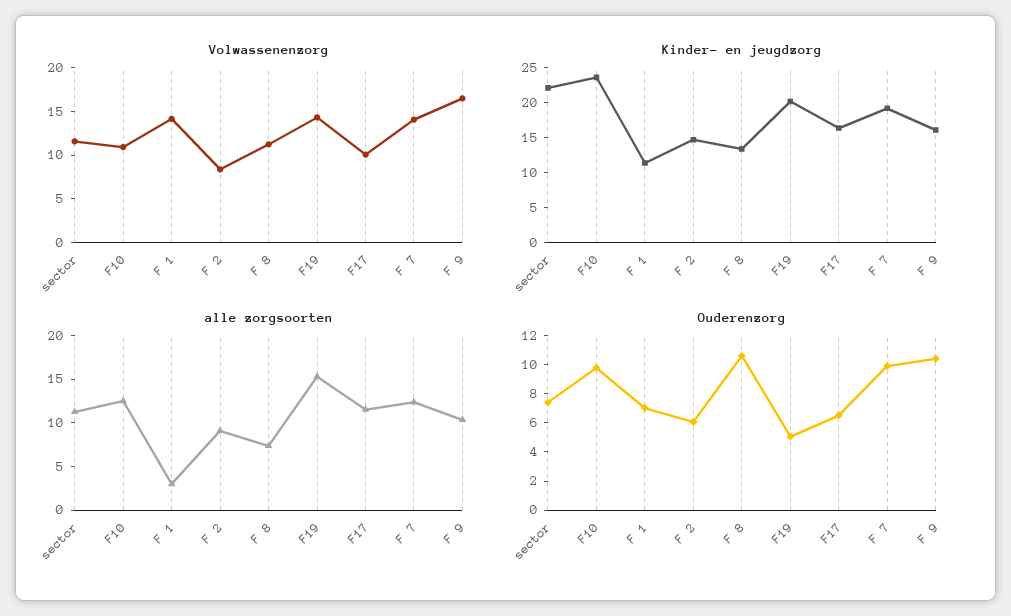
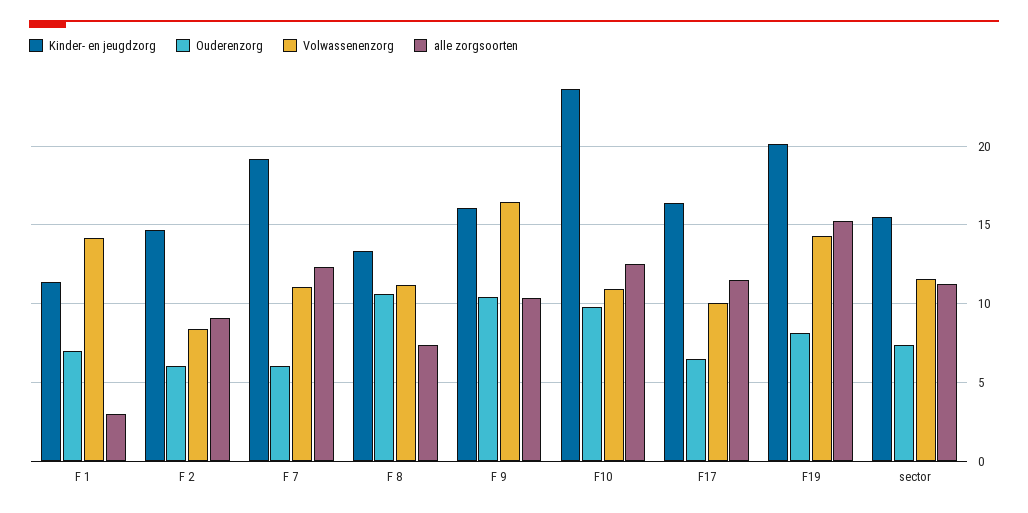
Volwassenenzorg, F 7: 14 -> 11
Kinder- en jeugdzorg, sector: 22.5 -> 15.5
Ouderenzorg, F19: 5 -> 8
Ouderenzorg, F 7: 10 -> 6

